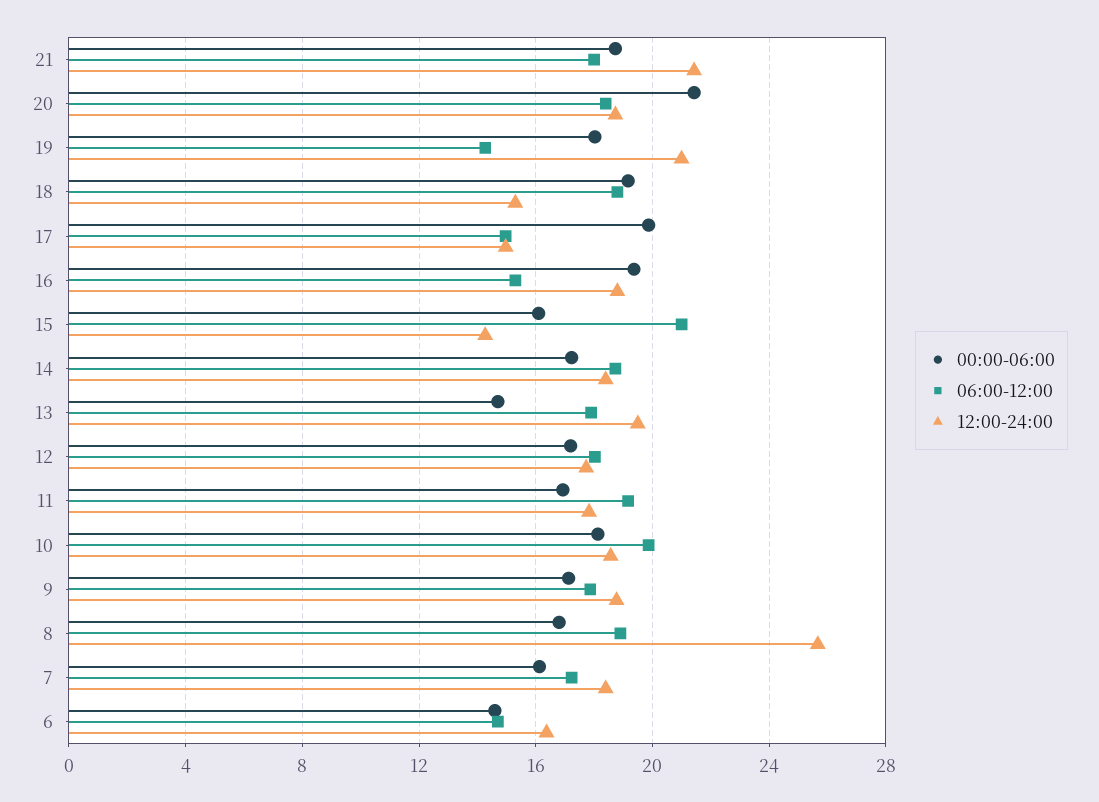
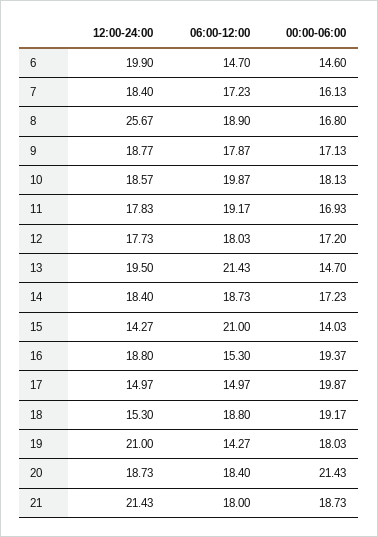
00:00-06:00, 15: 16 -> 14.03
06:00-12:00, 13: 18 -> 21.43
12:00-24:00, 6: 16.5 -> 19.9

